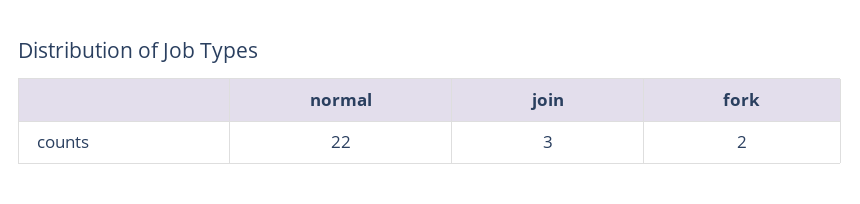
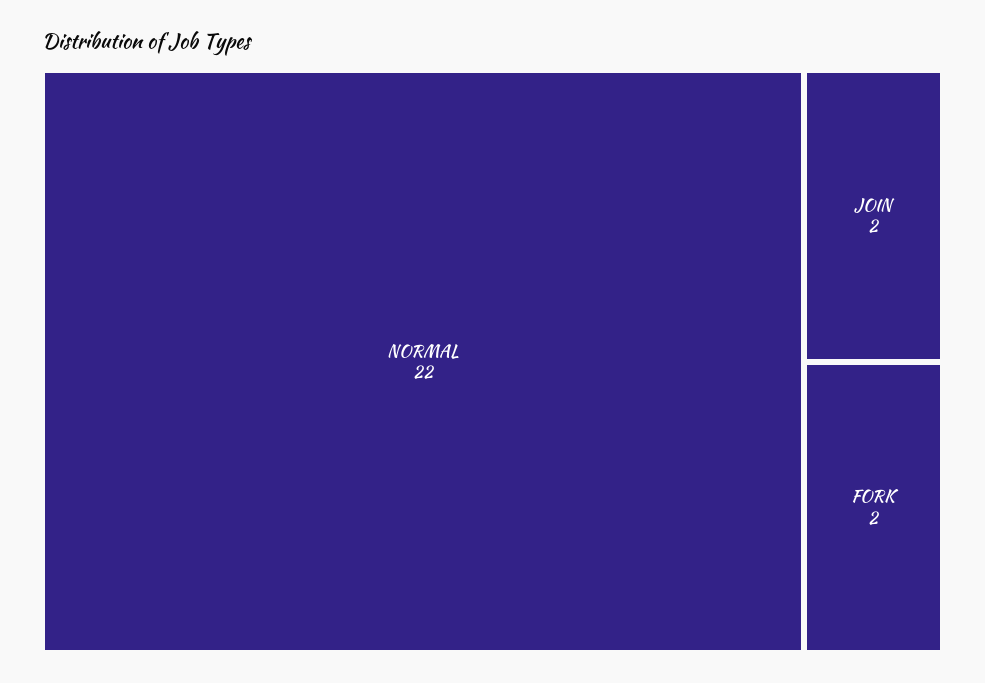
join: 3 -> 2

